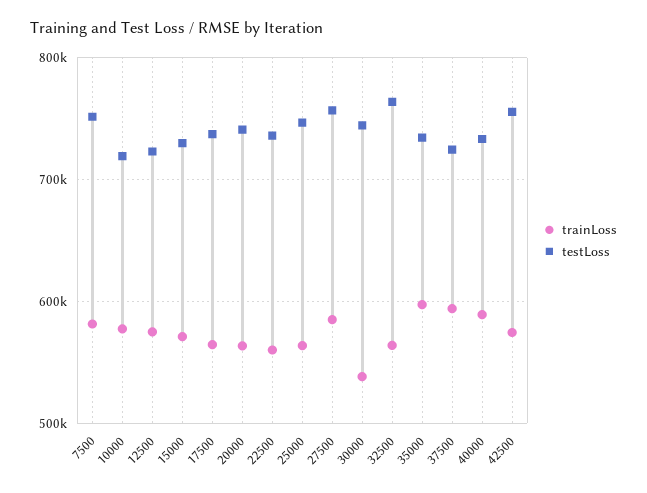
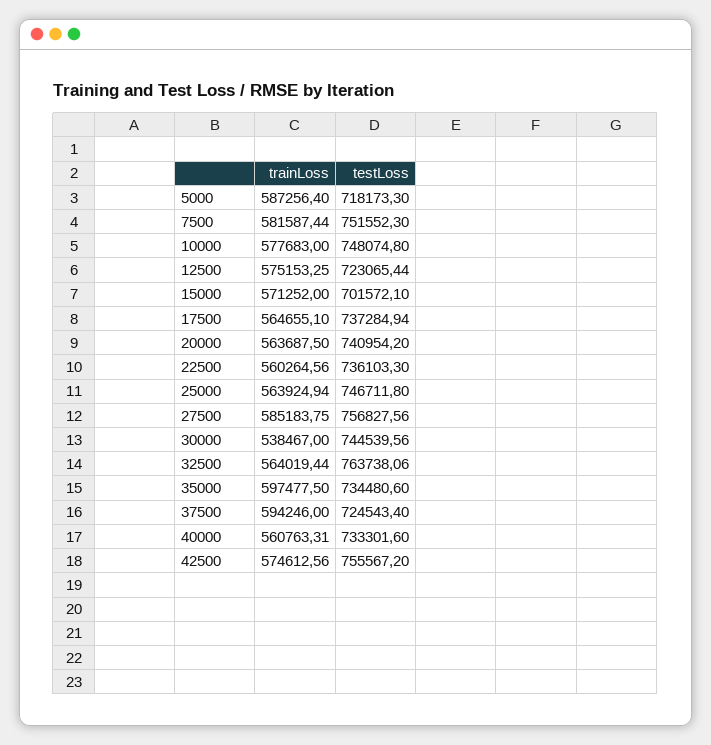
testLoss, 10000: 720000 -> 748074.8
testLoss, 15000: 730000 -> 701572.1
trainLoss, 40000: 590000 -> 560763.31
trainLoss, 5000: none -> 587256.4
testLoss, 5000: none -> 718173.3

